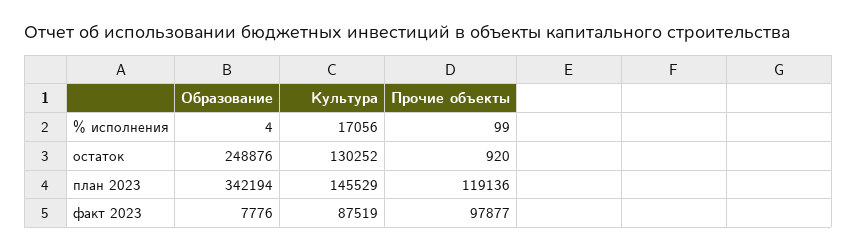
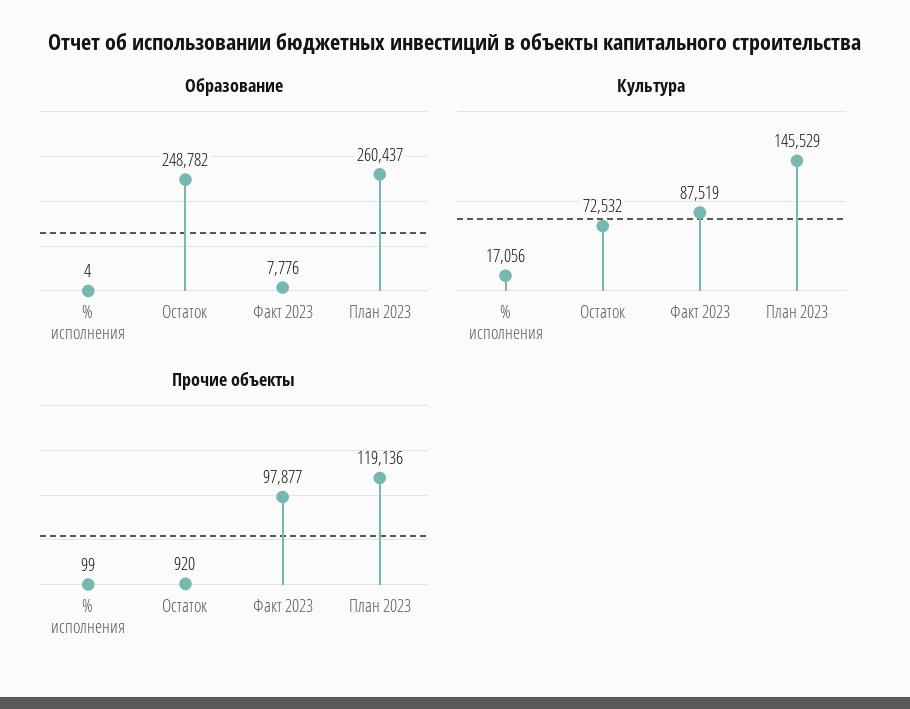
Образование, остаток: 248876 -> 248782
Культура, остаток: 130252 -> 72532
Образование, план 2023: 342194 -> 260437

